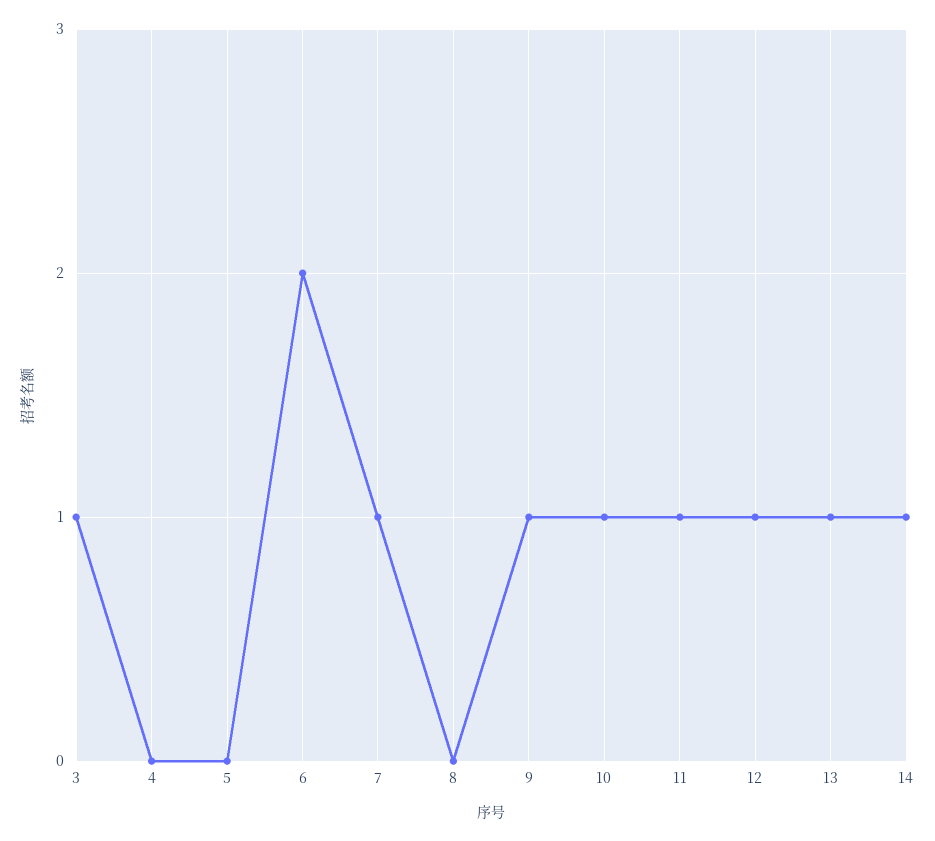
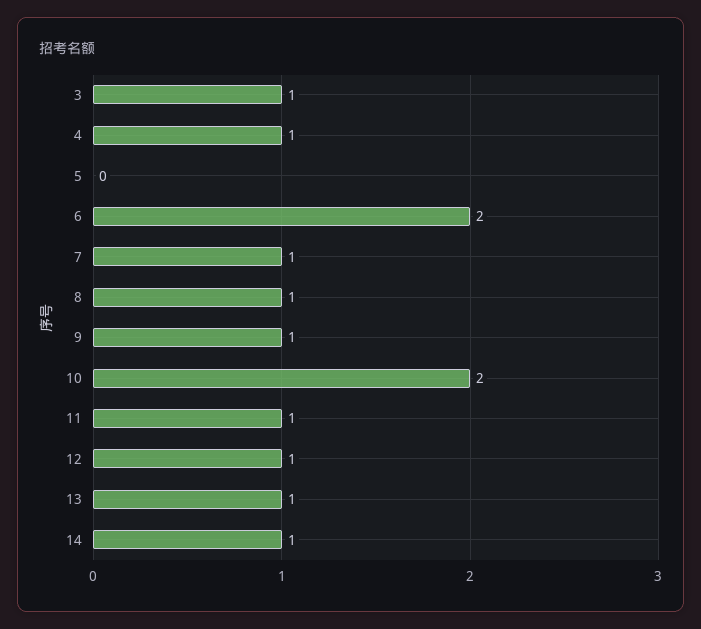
4: 0 -> 1
8: 0 -> 1
10: 1 -> 2

